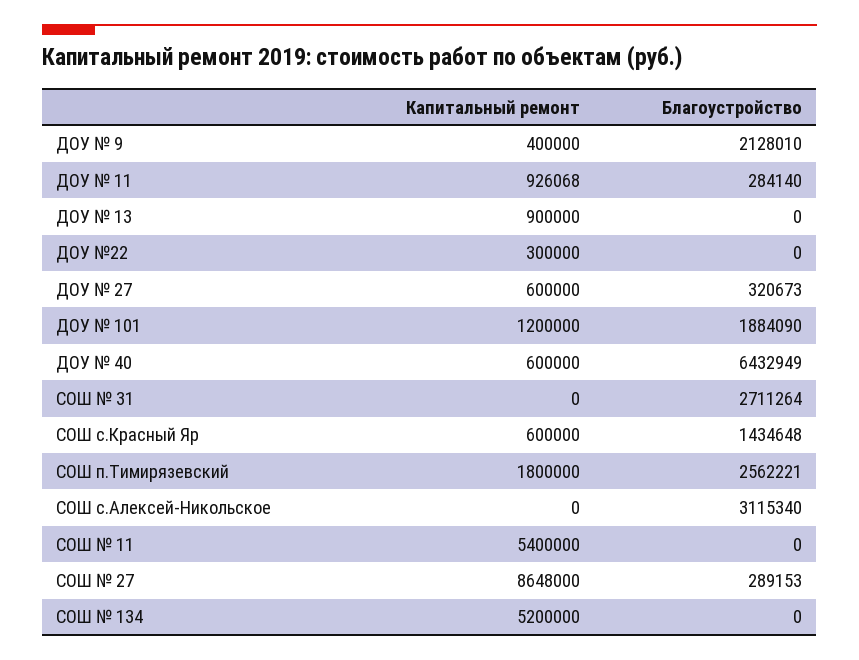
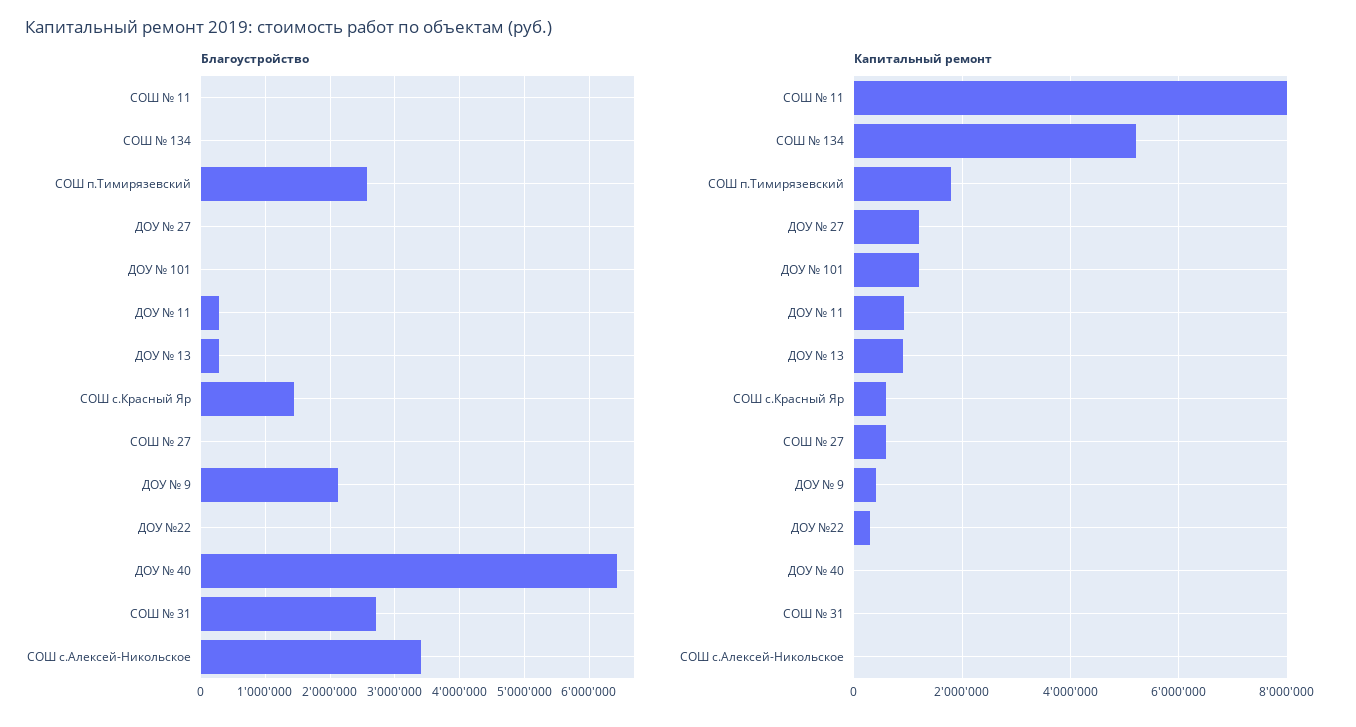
Благоустройство, ДОУ № 13: 0 -> 300000
Капитальный ремонт, ДОУ № 27: 600000 -> 1200000
Благоустройство, ДОУ № 27: 320673 -> 0
Благоустройство, ДОУ № 101: 1884090 -> 0
Капитальный ремонт, ДОУ № 40: 600000 -> 0
Благоустройство, СОШ с.Алексей-Никольское: 3115340 -> 3400000
Капитальный ремонт, СОШ № 11: 5400000 -> 8000000
Капитальный ремонт, СОШ № 27: 8648000 -> 600000
Благоустройство, СОШ № 27: 289153 -> 0

